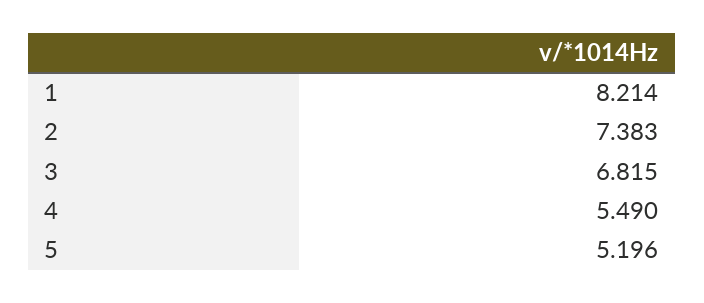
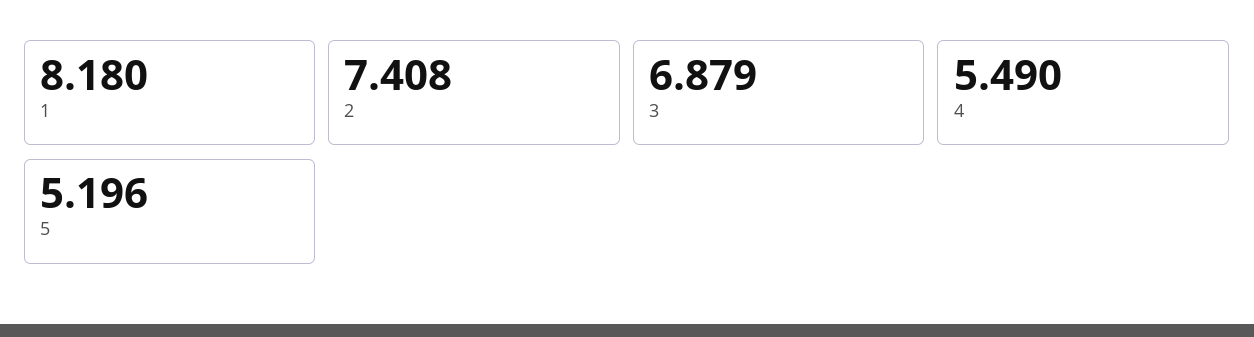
1: 8.214 -> 8.18
2: 7.383 -> 7.408
3: 6.815 -> 6.879

